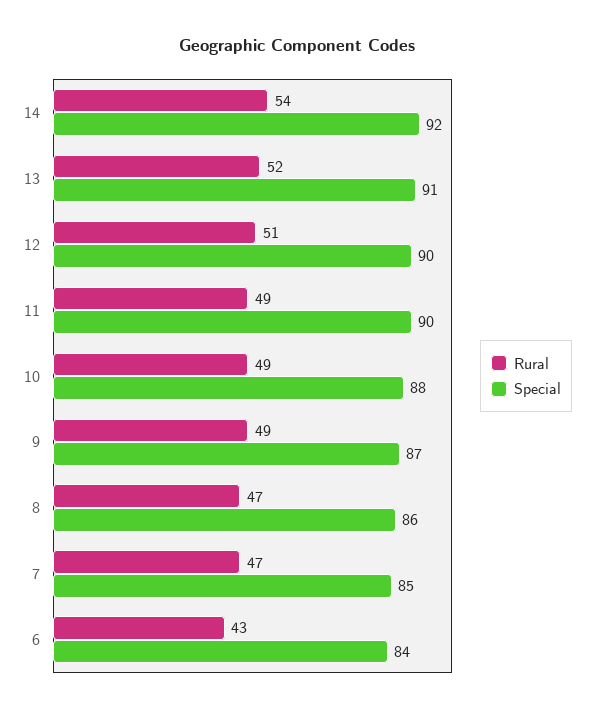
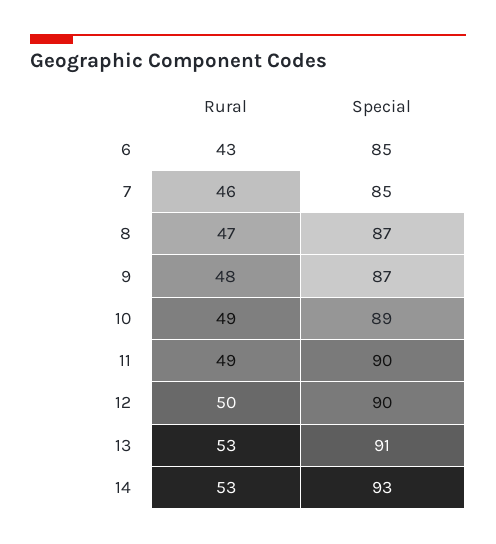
Rural, 14: 54 -> 53
Special, 14: 92 -> 93
Rural, 13: 52 -> 53
Rural, 12: 51 -> 50
Special, 10: 88 -> 89
Rural, 9: 49 -> 48
Special, 8: 86 -> 87
Rural, 7: 47 -> 46
Special, 6: 84 -> 85

